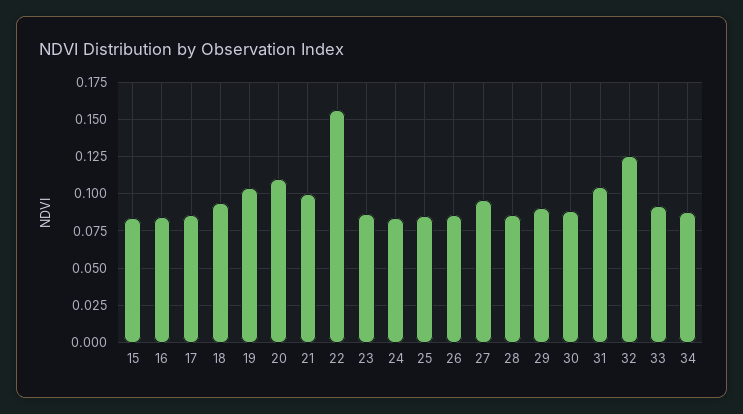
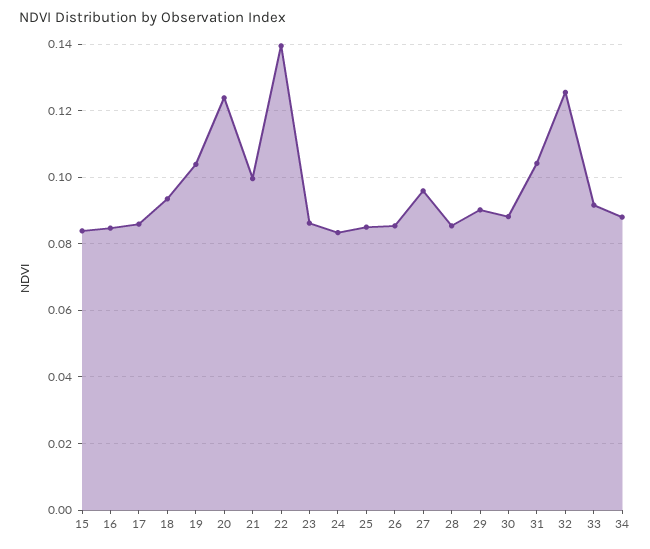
20: 0.11 -> 0.124
22: 0.155 -> 0.14

